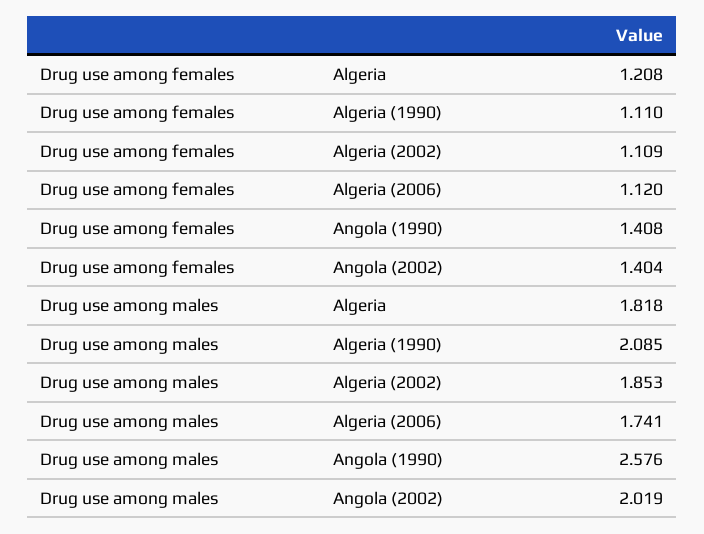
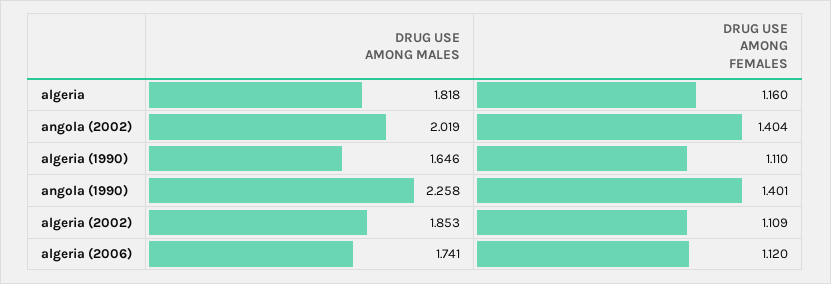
Drug use among females, Algeria: 1.208 -> 1.16
Drug use among females, Angola (1990): 1.408 -> 1.401
Drug use among males, Algeria (1990): 2.085 -> 1.646
Drug use among males, Angola (1990): 2.576 -> 2.258

